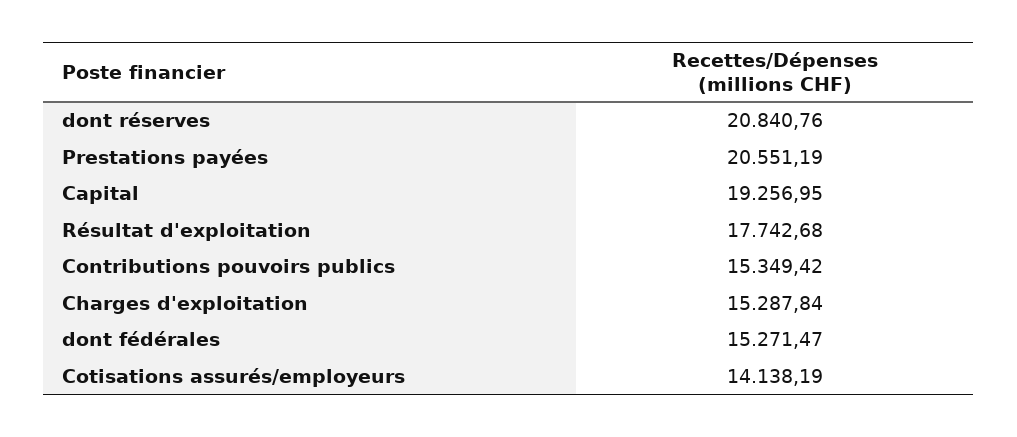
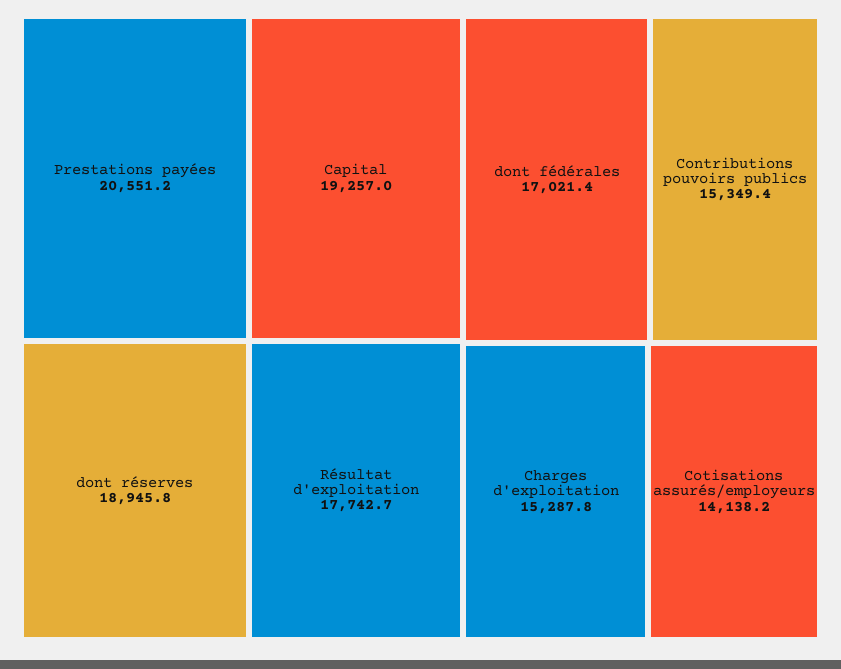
dont réserves: 20840.76 -> 18945.8
dont fédérales: 15271.47 -> 17021.4

